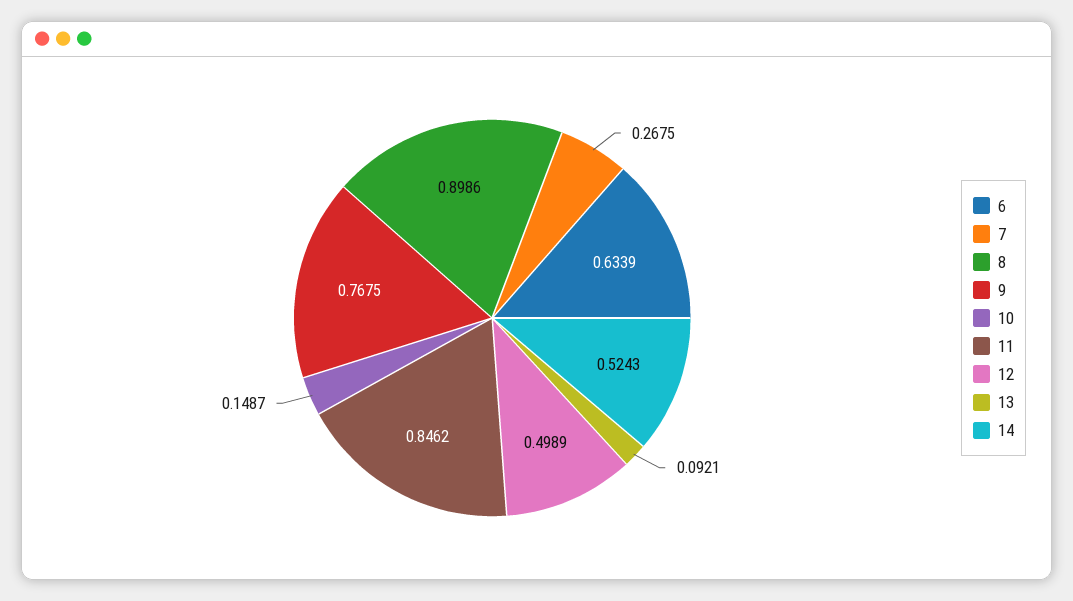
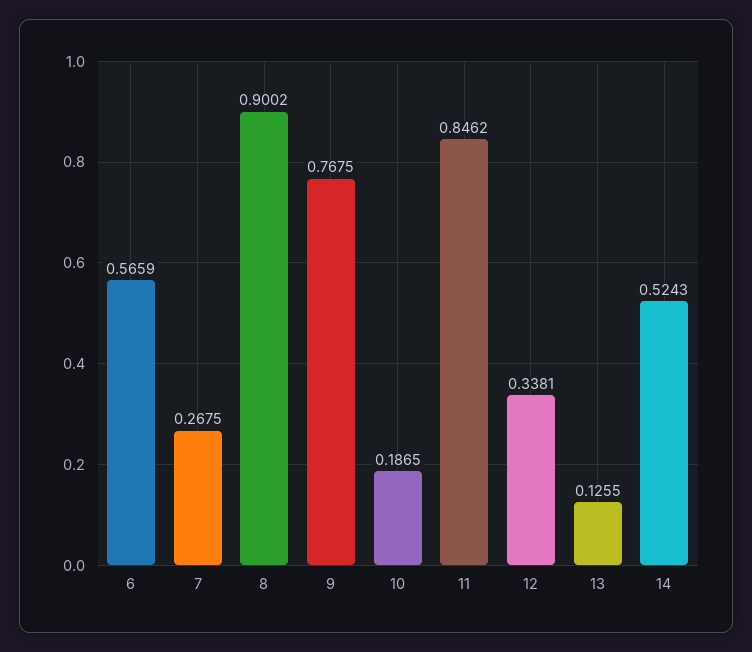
6: 0.6339 -> 0.5659
8: 0.8986 -> 0.9002
10: 0.1487 -> 0.1865
12: 0.4989 -> 0.3381
13: 0.0921 -> 0.1255

